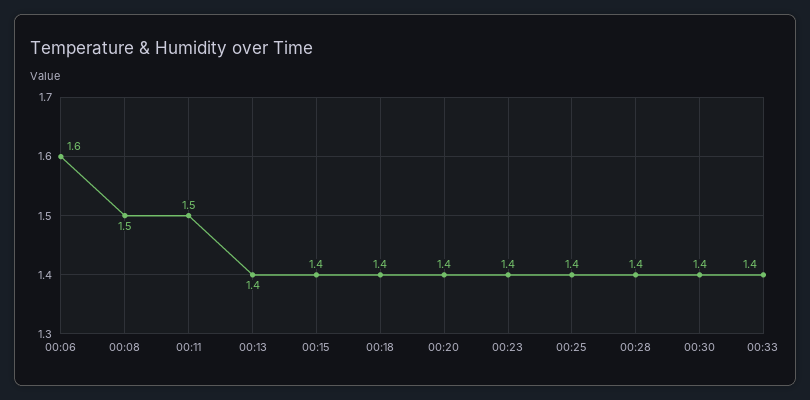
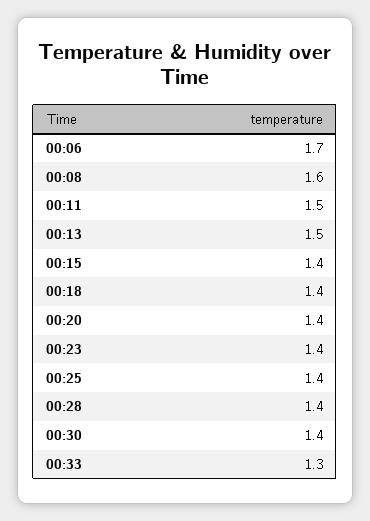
00:06: 1.6 -> 1.7
00:08: 1.5 -> 1.6
00:13: 1.4 -> 1.5
00:33: 1.4 -> 1.3

